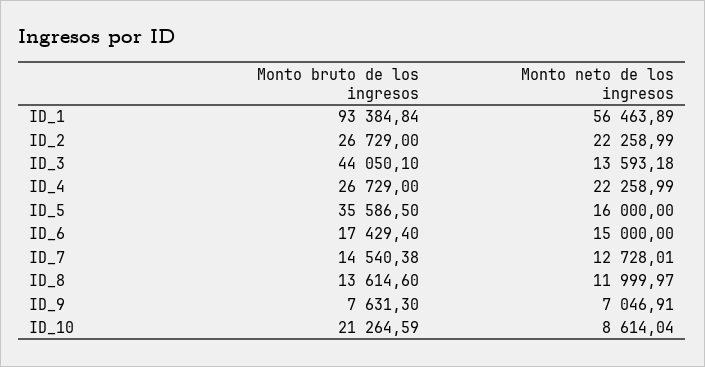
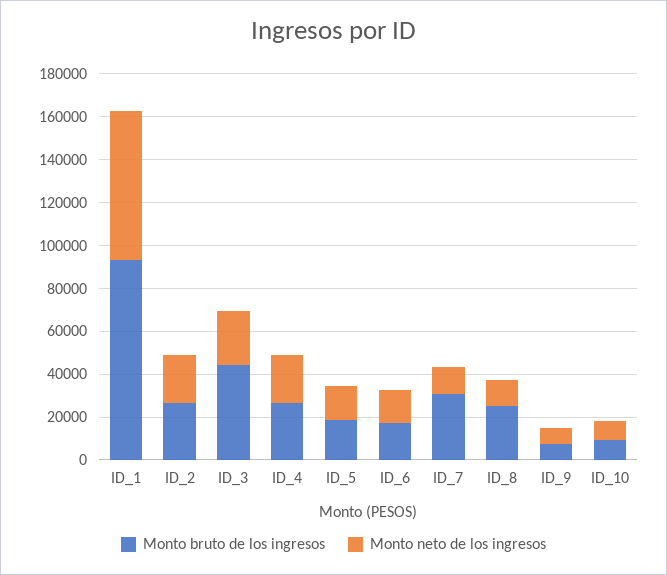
Monto neto de los ingresos, ID_1: 56463.89 -> 70000
Monto neto de los ingresos, ID_3: 13593.18 -> 25000
Monto bruto de los ingresos, ID_5: 35586.5 -> 20000
Monto bruto de los ingresos, ID_7: 14540.38 -> 30000
Monto bruto de los ingresos, ID_8: 13614.6 -> 25000
Monto bruto de los ingresos, ID_10: 21264.59 -> 10000

